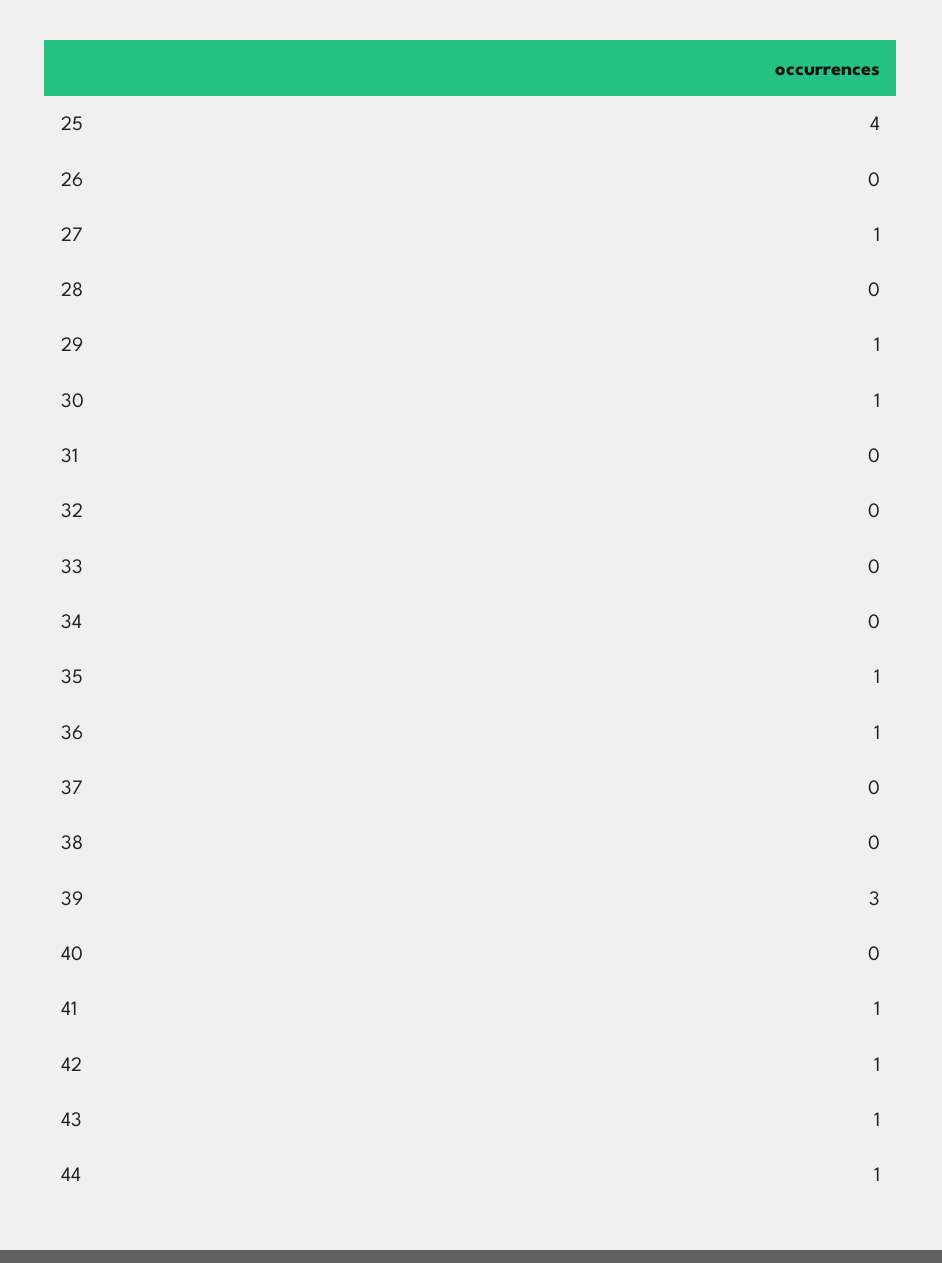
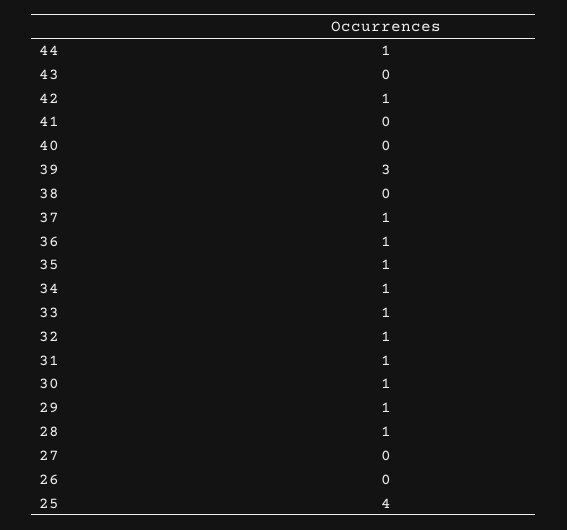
27: 1 -> 0
28: 0 -> 1
31: 0 -> 1
32: 0 -> 1
33: 0 -> 1
34: 0 -> 1
37: 0 -> 1
41: 1 -> 0
43: 1 -> 0

